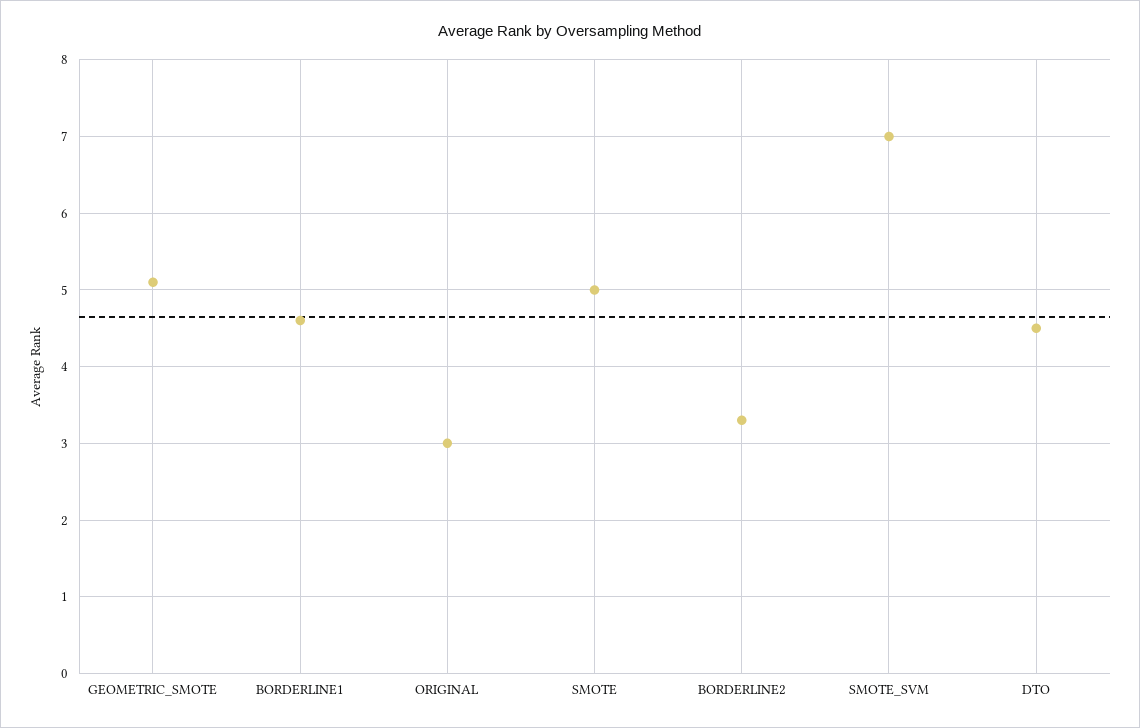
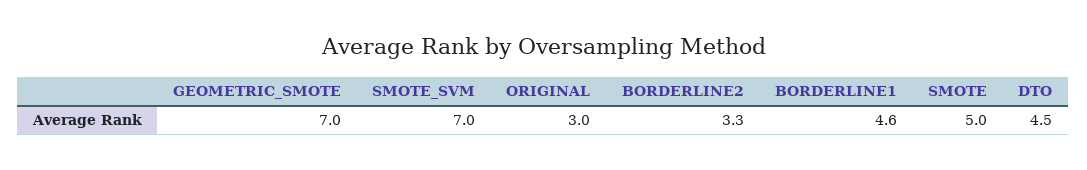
GEOMETRIC_SMOTE: 5.1 -> 7

